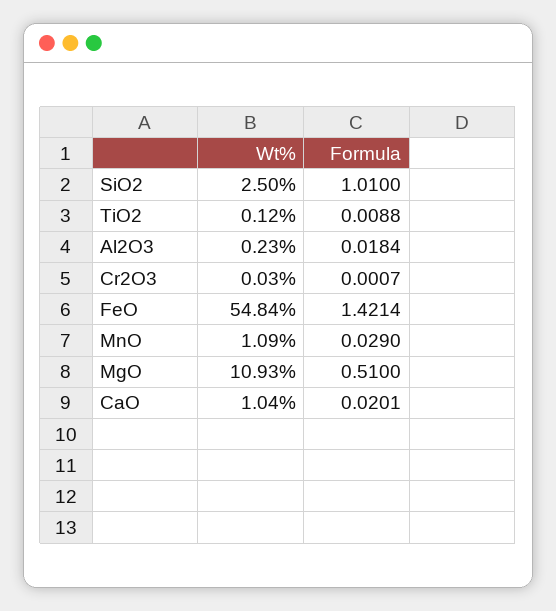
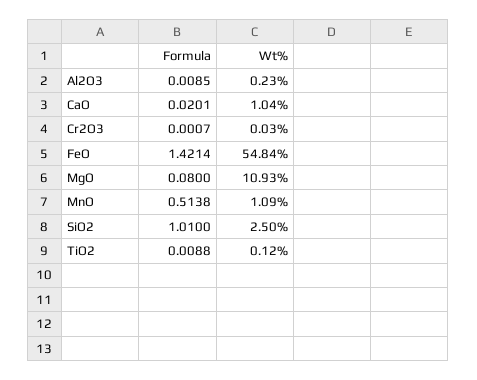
Formula, Al2O3: 0.0184 -> 0.0085
Formula, MnO: 0.029 -> 0.5138
Formula, MgO: 0.51 -> 0.08

